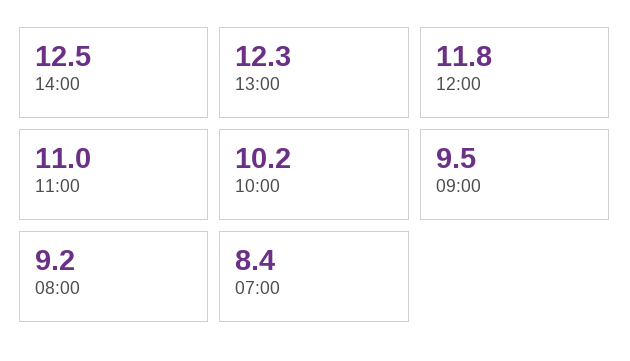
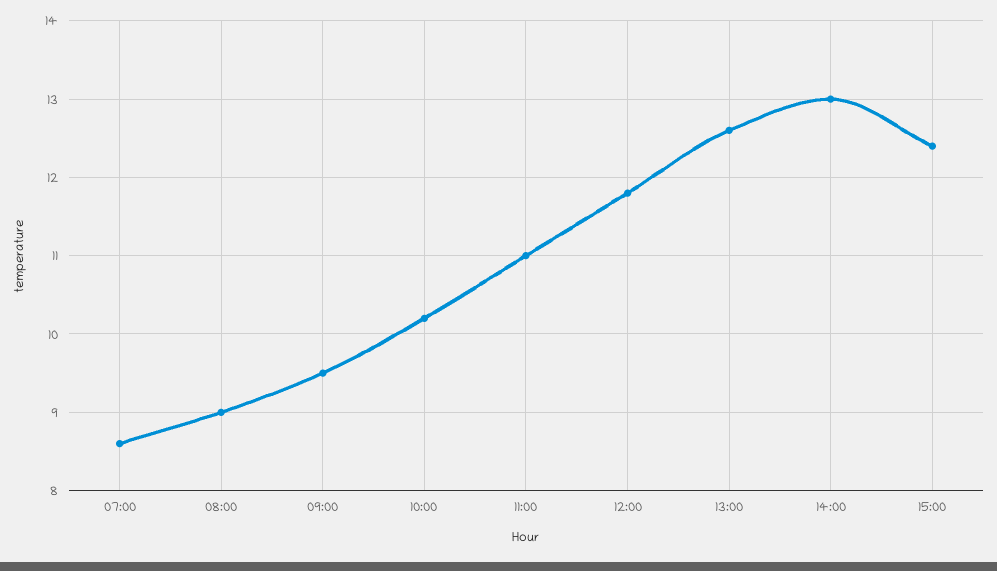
14:00: 12.5 -> 13
13:00: 12.3 -> 12.6
08:00: 9.2 -> 9
07:00: 8.4 -> 8.6
15:00: none -> 12.4

